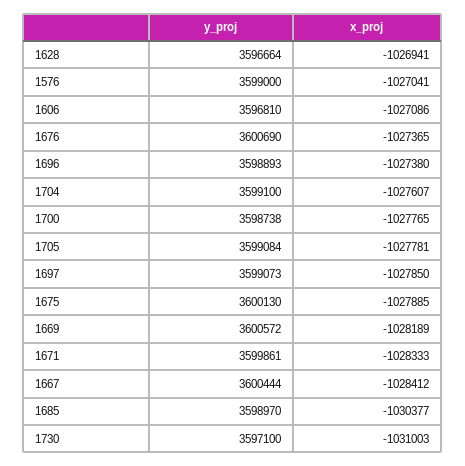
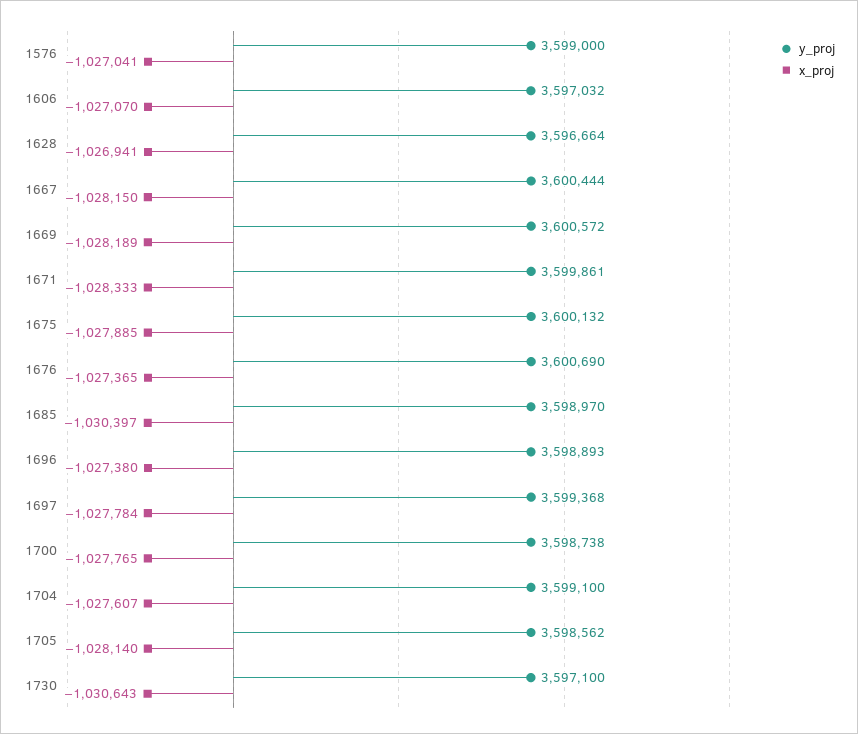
y_proj, 1606: 3596810 -> 3597032
x_proj, 1606: -1027086 -> -1027070
y_proj, 1705: 3599084 -> 3598562
x_proj, 1705: -1027781 -> -1028140
y_proj, 1697: 3599073 -> 3599368
x_proj, 1697: -1027850 -> -1027784
y_proj, 1675: 3600130 -> 3600132
x_proj, 1667: -1028412 -> -1028150
x_proj, 1685: -1030377 -> -1030397
x_proj, 1730: -1031003 -> -1030643

